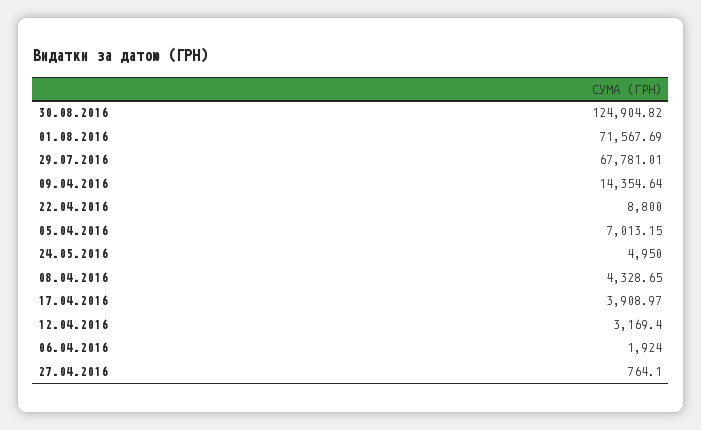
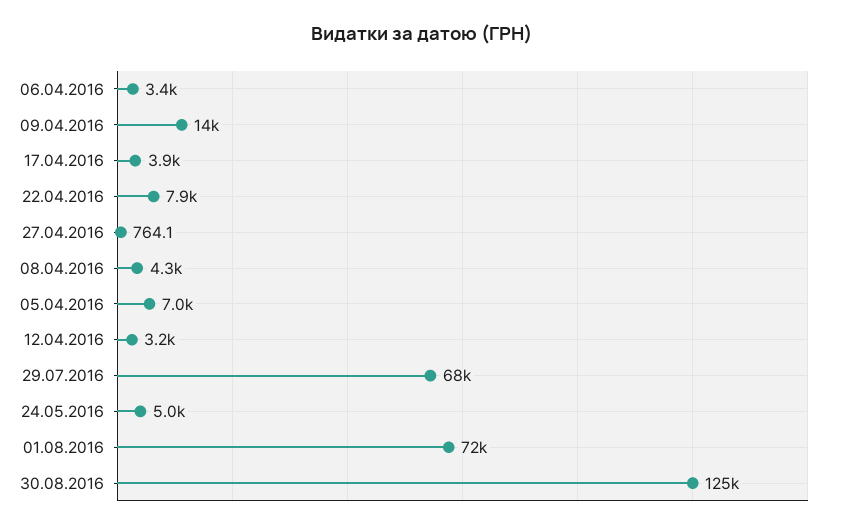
22.04.2016: 8800 -> 7900
06.04.2016: 1924 -> 3400

